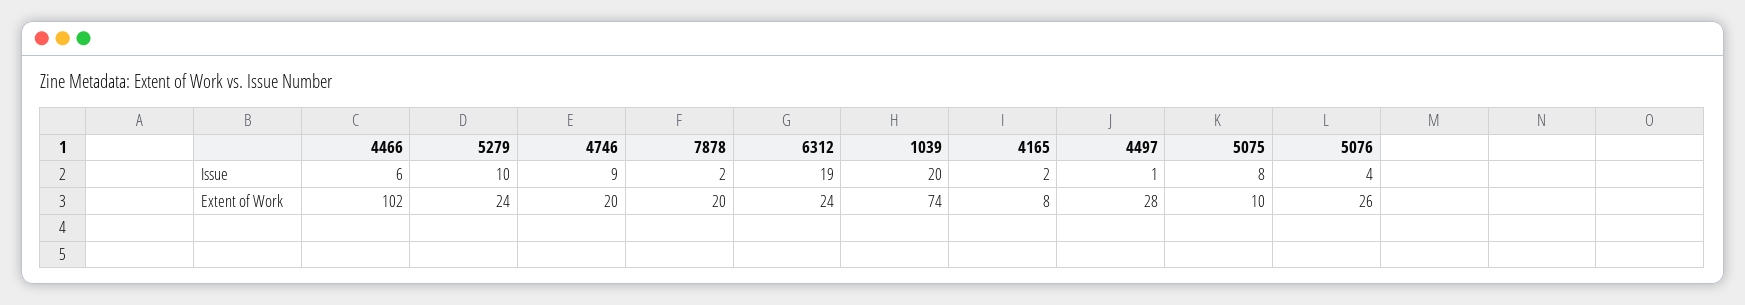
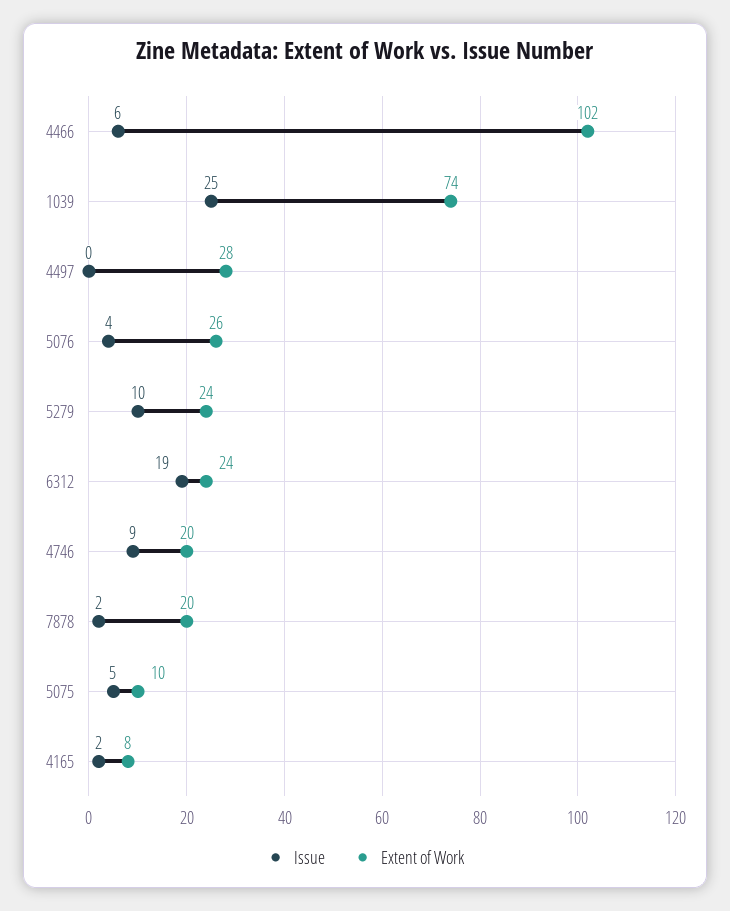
Issue, 1039: 20 -> 25
Issue, 4497: 1 -> 0
Issue, 5075: 8 -> 5

